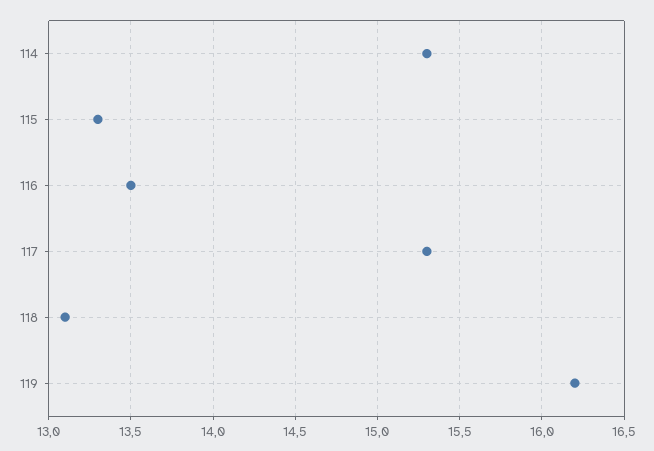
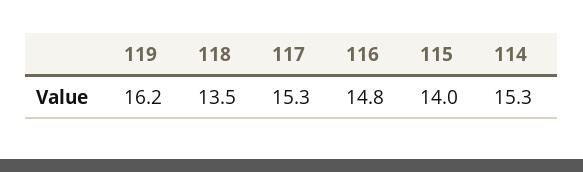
115: 13.3 -> 14
116: 13.5 -> 14.8
118: 13.1 -> 13.5

